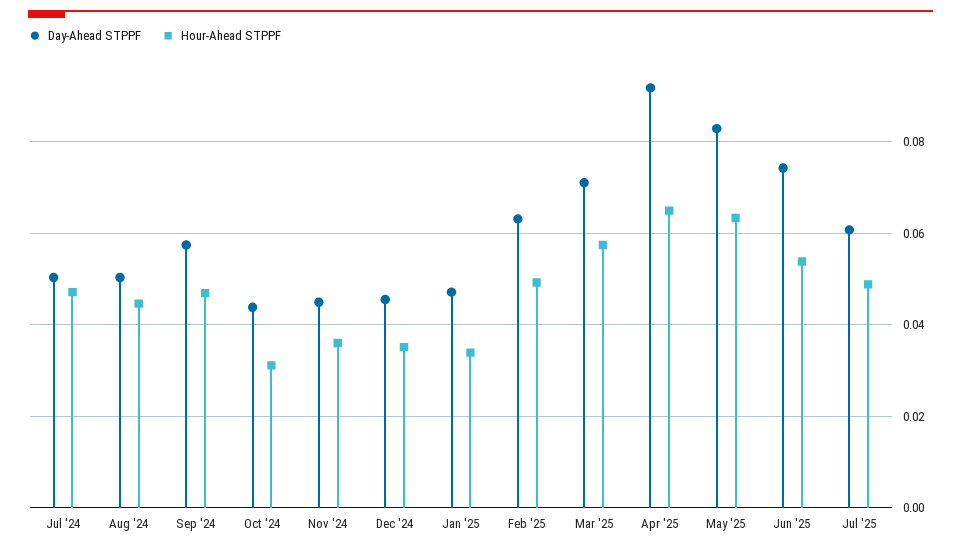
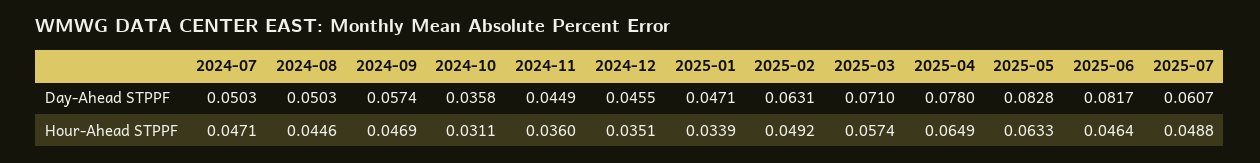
Day-Ahead STPPF, Oct '24: 0.044 -> 0.0358
Day-Ahead STPPF, Apr '25: 0.092 -> 0.078
Day-Ahead STPPF, Jun '25: 0.074 -> 0.0817
Hour-Ahead STPPF, Jun '25: 0.054 -> 0.0464

